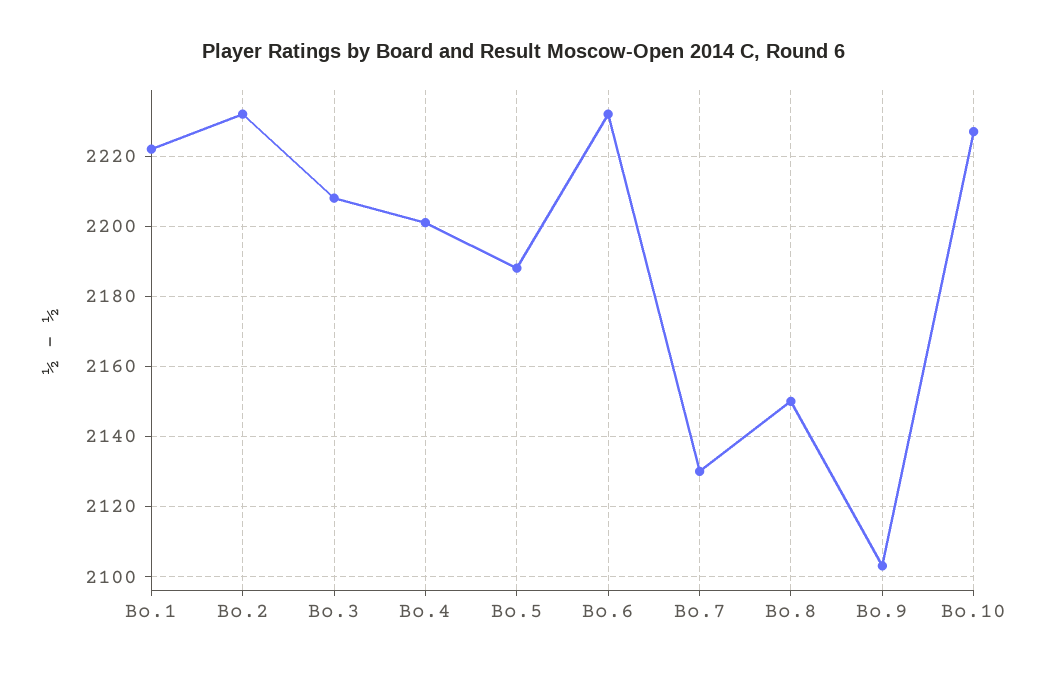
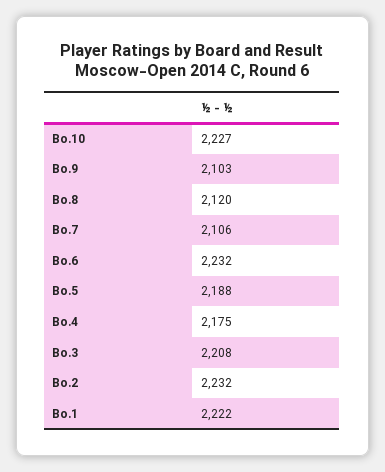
Bo.4: 2200 -> 2175
Bo.7: 2130 -> 2106
Bo.8: 2150 -> 2120

